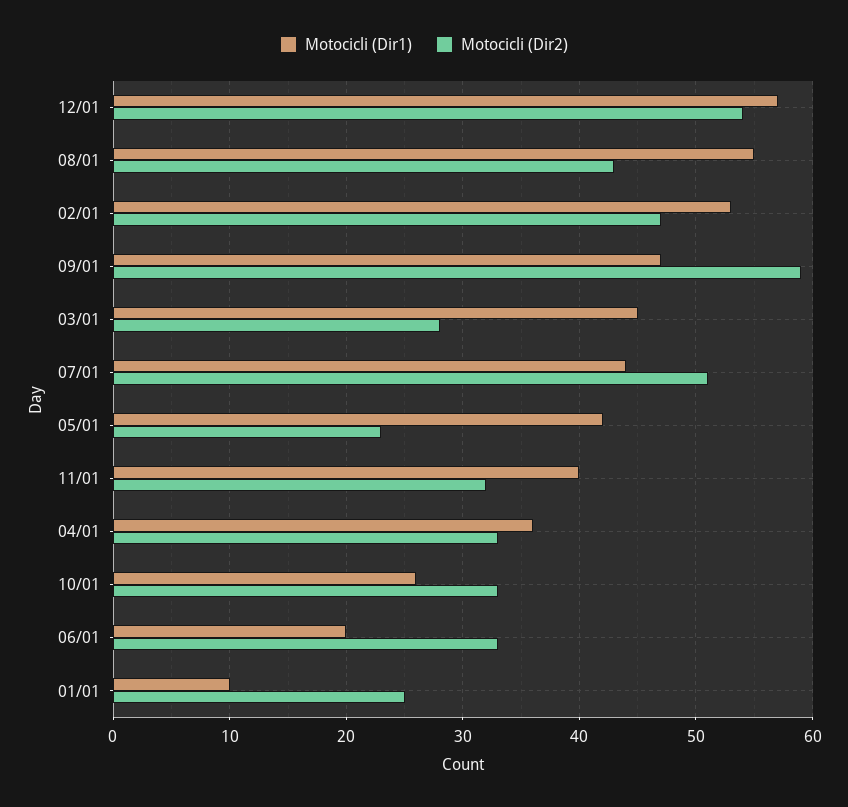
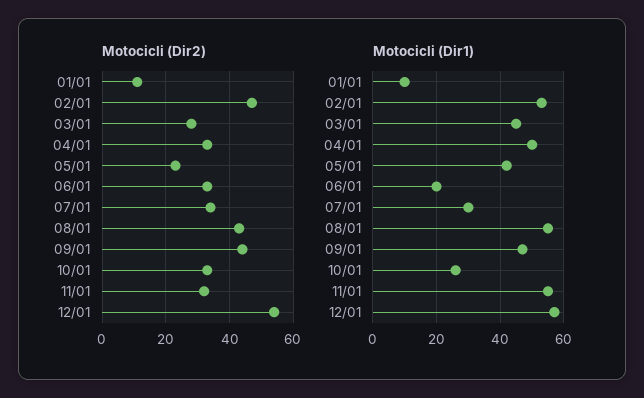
Motocicli (Dir2), 09/01: 59 -> 45
Motocicli (Dir1), 07/01: 44 -> 30
Motocicli (Dir2), 07/01: 51 -> 35
Motocicli (Dir1), 11/01: 40 -> 55
Motocicli (Dir1), 04/01: 36 -> 50
Motocicli (Dir2), 01/01: 25 -> 10

